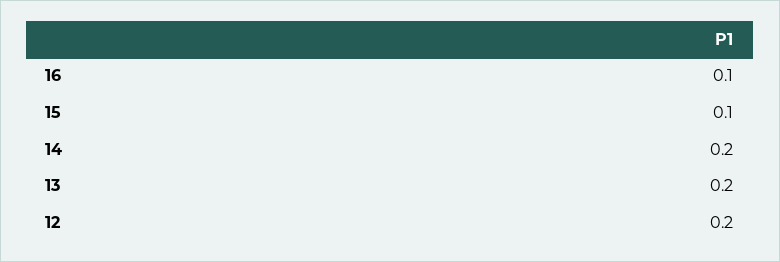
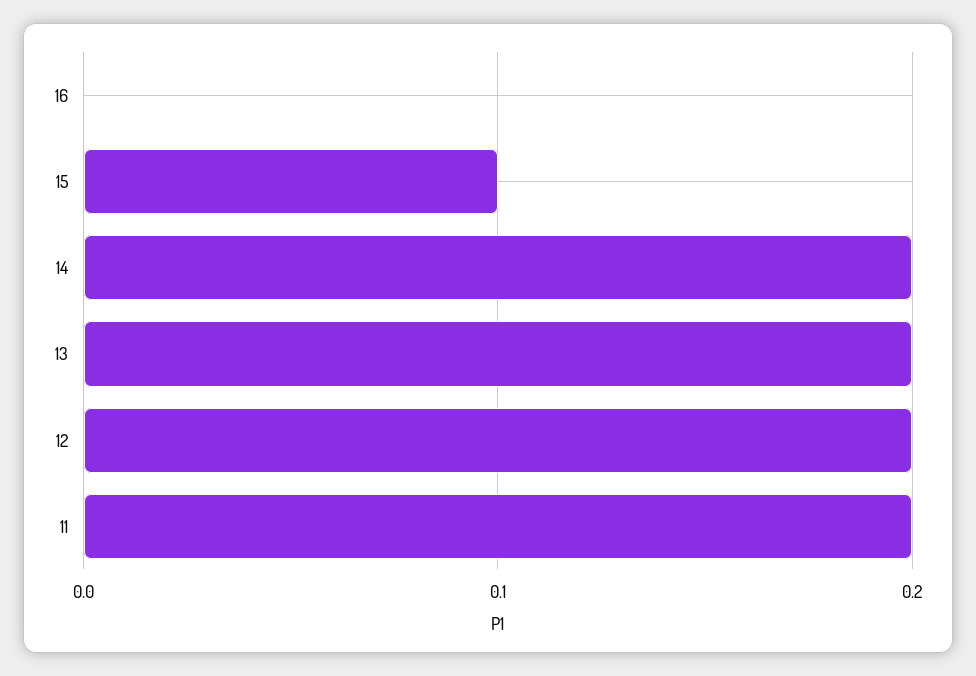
16: 0.1 -> 0
11: none -> 0.2

